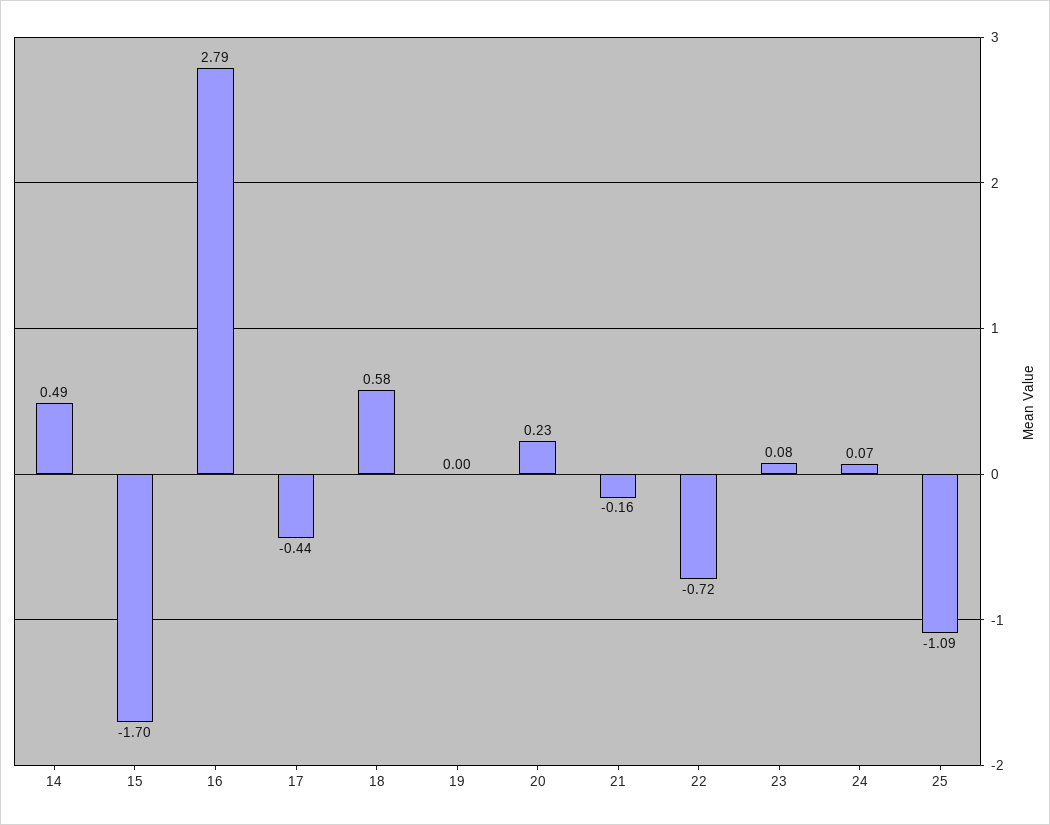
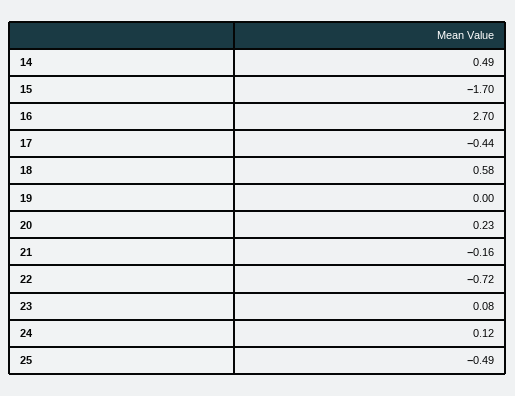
16: 2.79 -> 2.7
24: 0.07 -> 0.12
25: -1.09 -> -0.49

